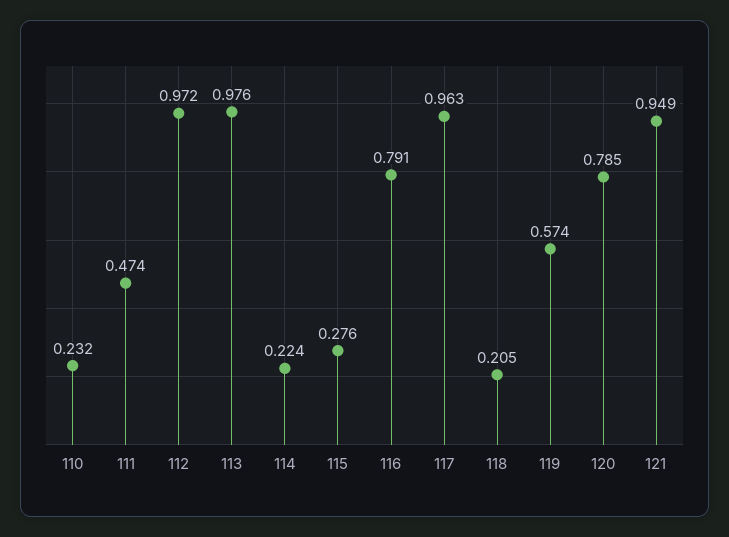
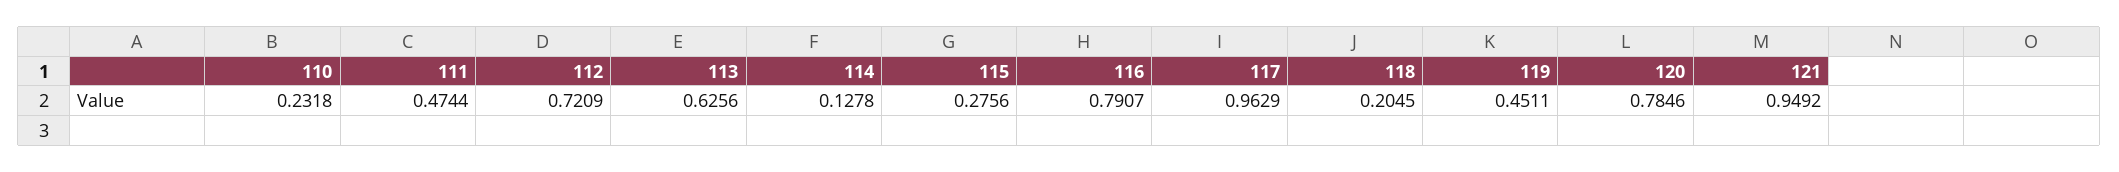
112: 0.972 -> 0.7209
113: 0.976 -> 0.6256
114: 0.224 -> 0.1278
119: 0.574 -> 0.4511

